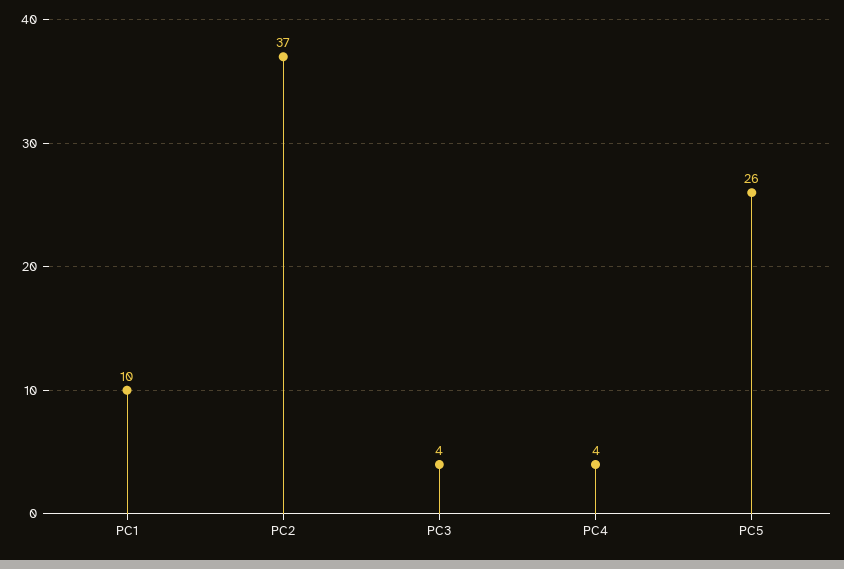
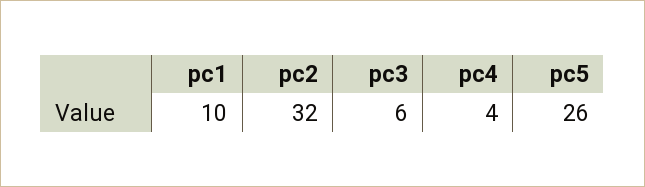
PC2: 37 -> 32
PC3: 4 -> 6

